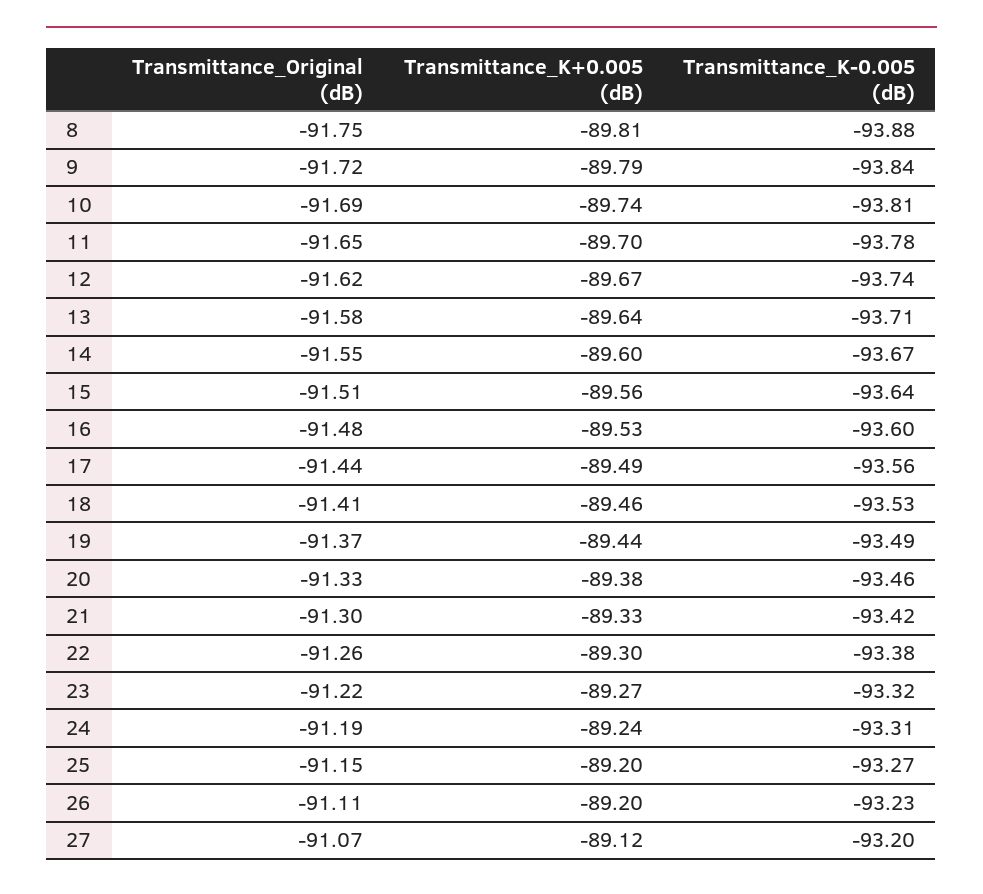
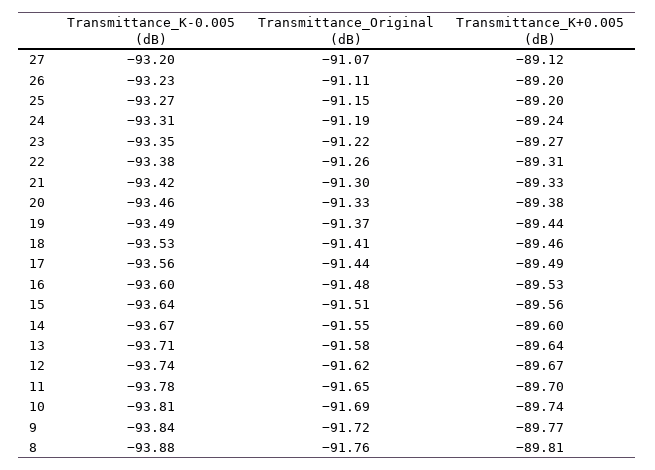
Transmittance_Original (dB), 8: -91.75 -> -91.76
Transmittance_K+0.005 (dB), 9: -89.79 -> -89.77
Transmittance_K+0.005 (dB), 22: -89.3 -> -89.31
Transmittance_K-0.005 (dB), 23: -93.32 -> -93.35

